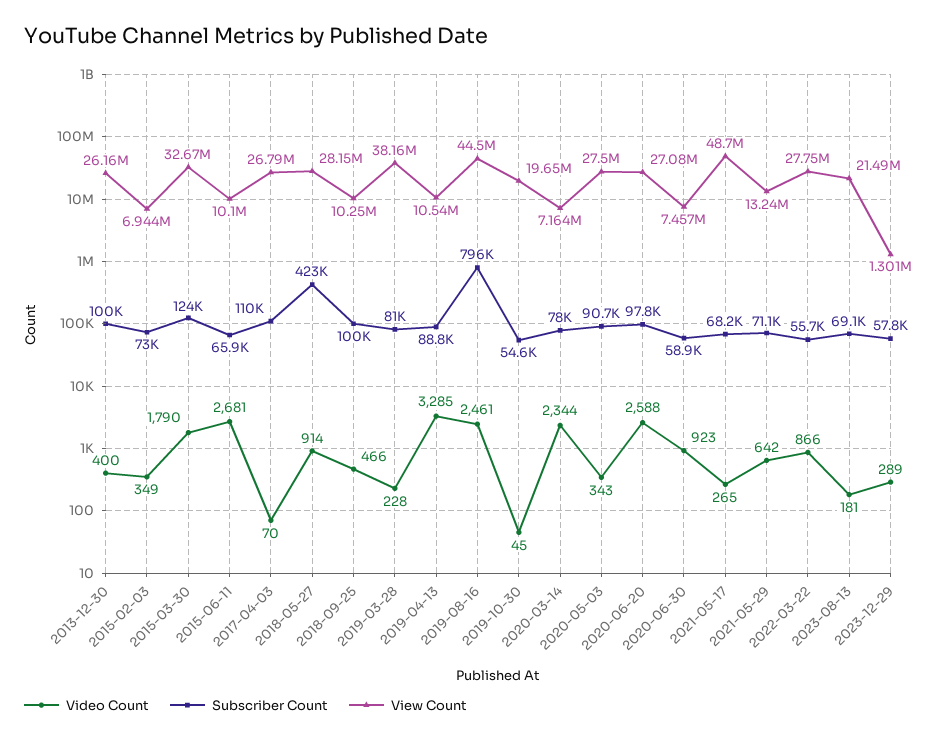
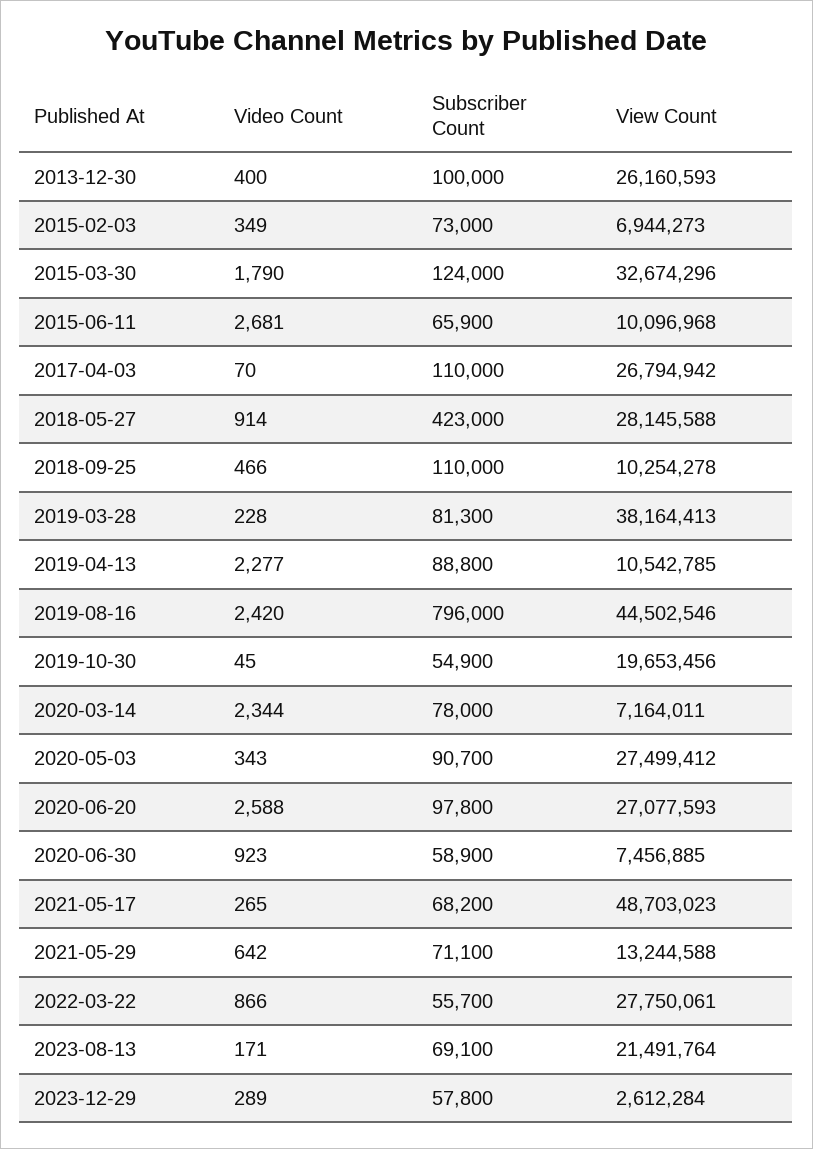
Subscriber Count, 2018-09-25: 100000 -> 110000
Subscriber Count, 2019-03-28: 81000 -> 81300
Video Count, 2019-04-13: 3285 -> 2277
Video Count, 2019-08-16: 2461 -> 2420
Subscriber Count, 2019-10-30: 54600 -> 54900
Video Count, 2023-08-13: 181 -> 171
View Count, 2023-12-29: 1301000 -> 2612284

